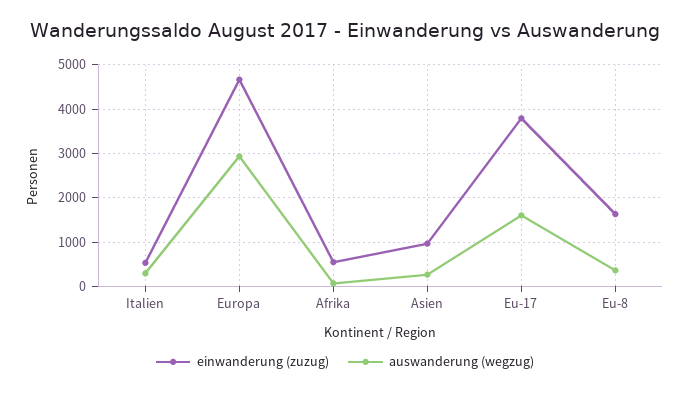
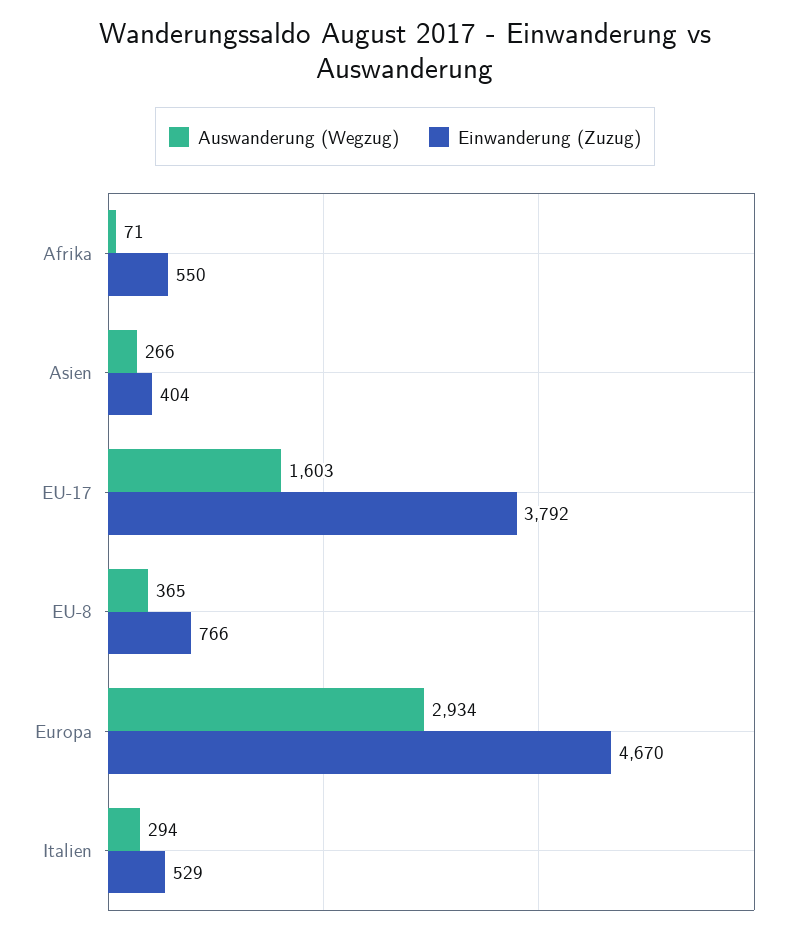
einwanderung (zuzug), Asien: 1000 -> 404
einwanderung (zuzug), Eu-8: 1600 -> 766

